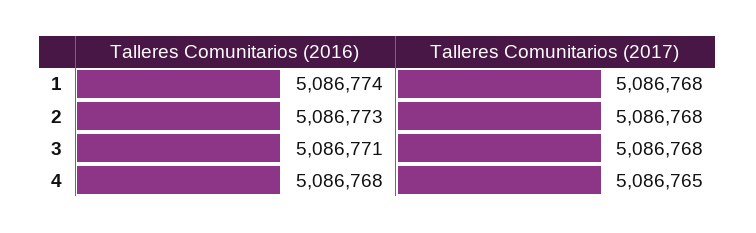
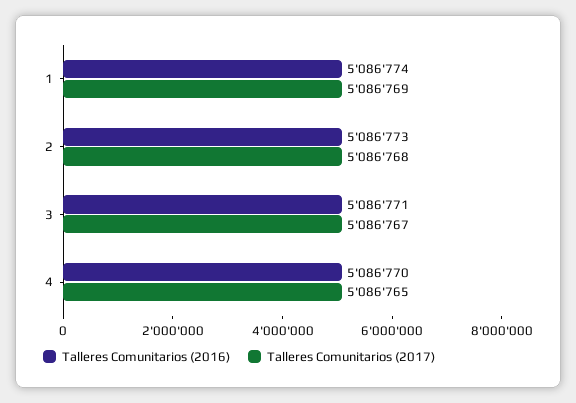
Talleres Comunitarios (2017), 1: 5086768 -> 5086769
Talleres Comunitarios (2017), 3: 5086768 -> 5086767
Talleres Comunitarios (2016), 4: 5086768 -> 5086770

